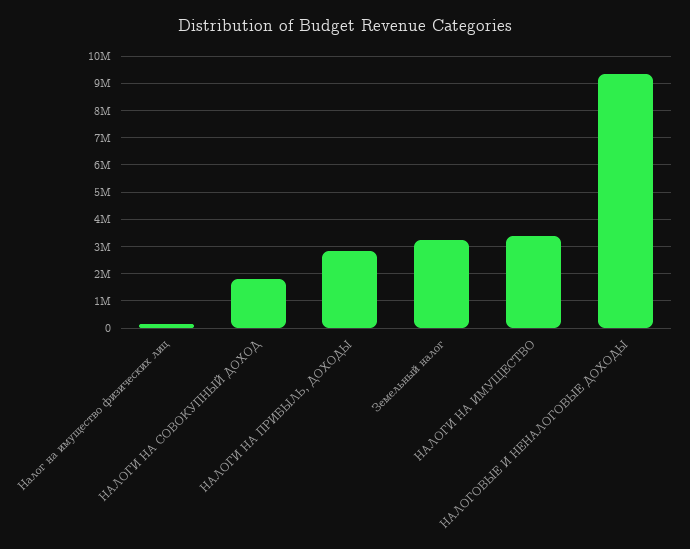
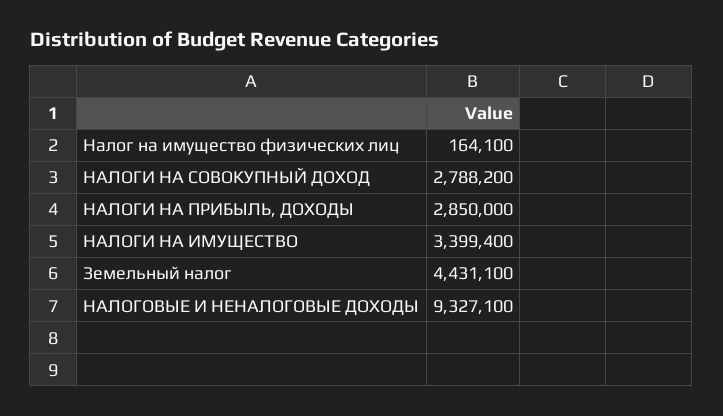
НАЛОГИ НА СОВОКУПНЫЙ ДОХОД: 1750000 -> 2788200
Земельный налог: 3250000 -> 4431100

